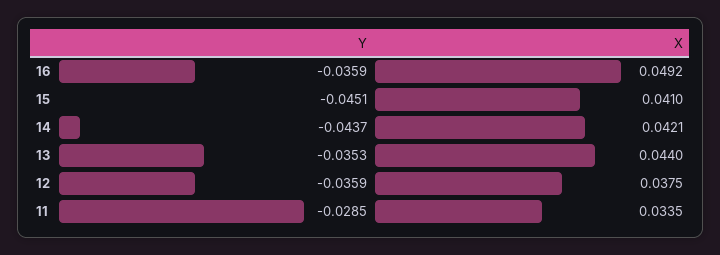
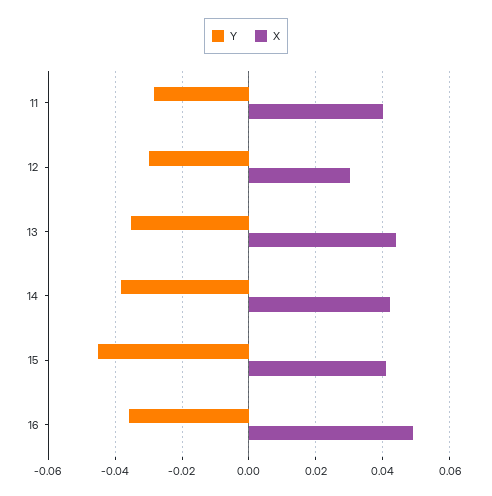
Y, 14: -0.0437 -> -0.038
Y, 12: -0.0359 -> -0.03
X, 12: 0.0375 -> 0.03
X, 11: 0.0335 -> 0.04

